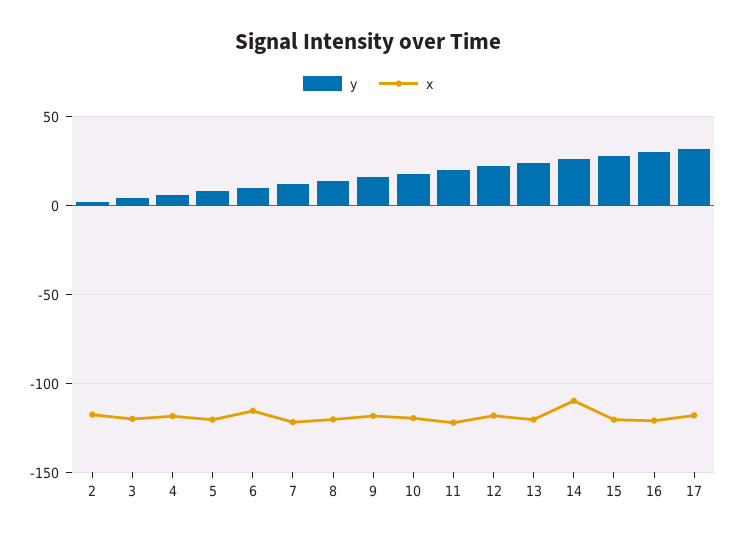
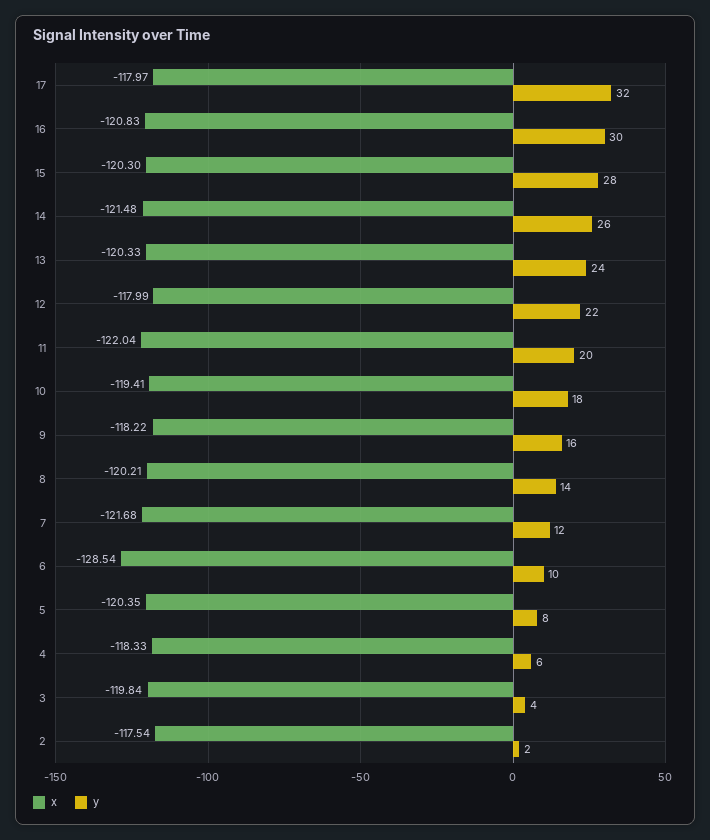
x, 6: -115 -> -128.54
x, 14: -110 -> -121.48

